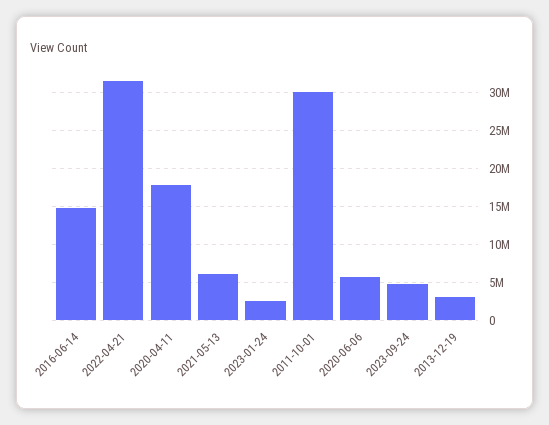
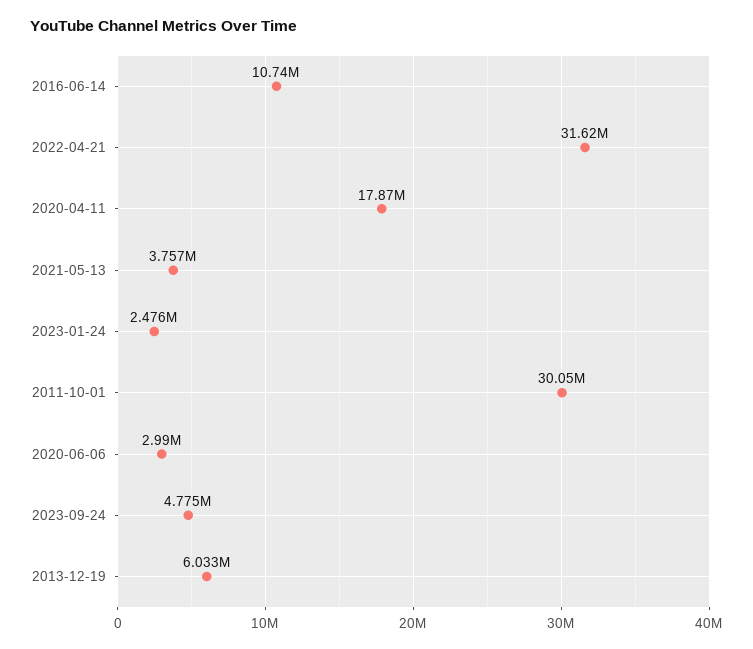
2016-06-14: 15000000 -> 10740000
2021-05-13: 6000000 -> 3757000
2020-06-06: 6000000 -> 2990000
2013-12-19: 3000000 -> 6033000

